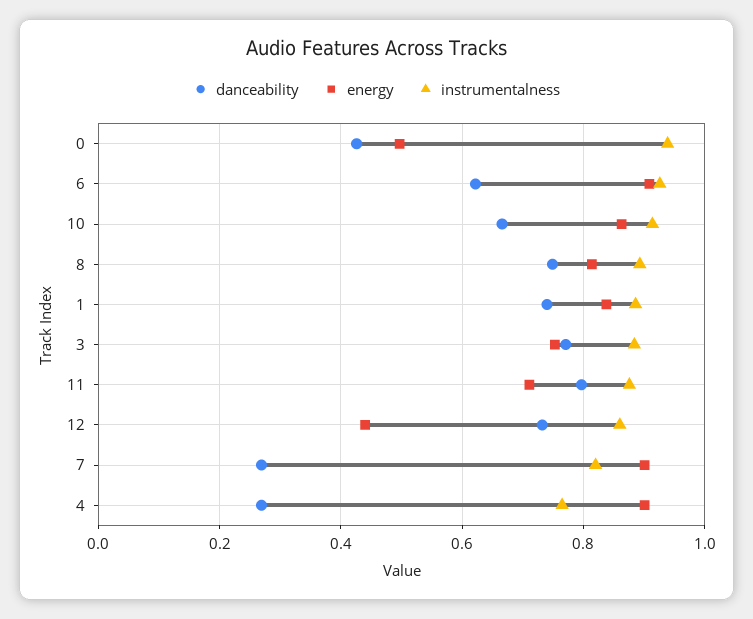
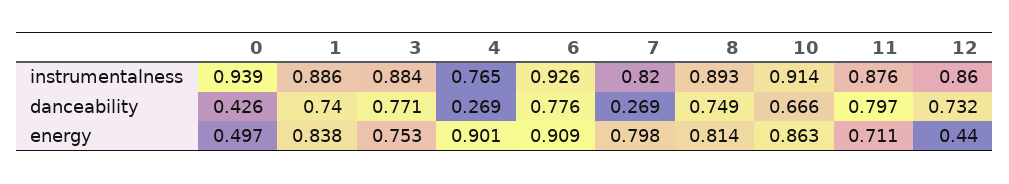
danceability, 6: 0.62 -> 0.776
energy, 7: 0.9 -> 0.798

